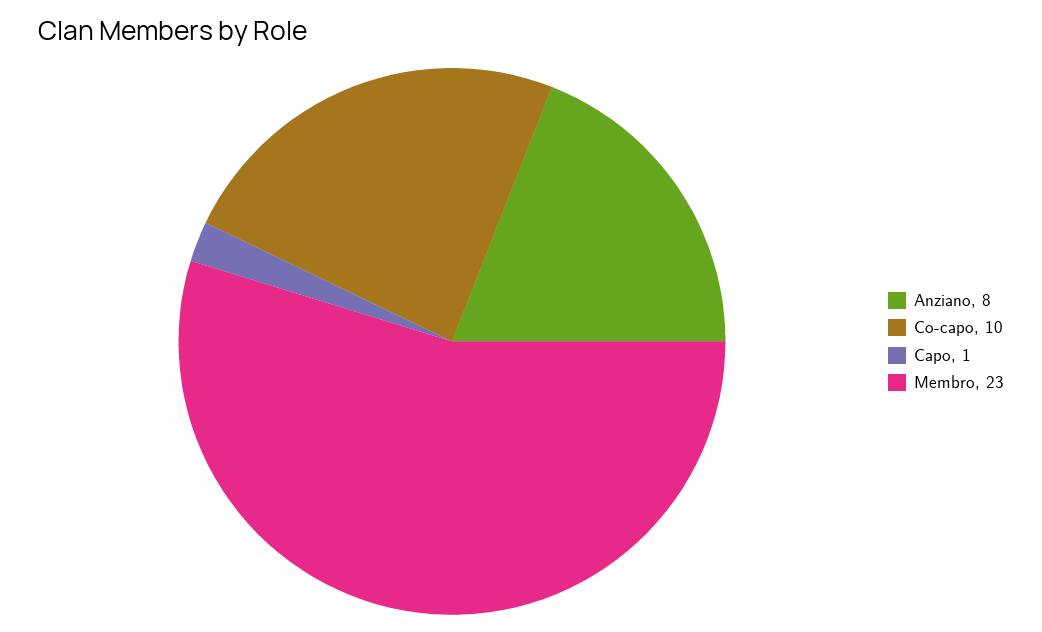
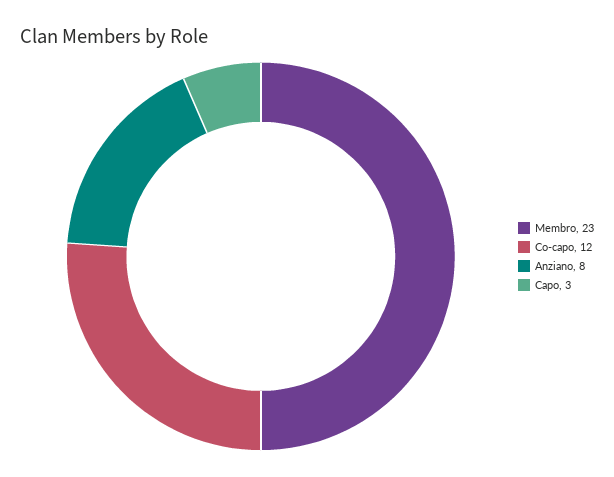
Co-capo: 10 -> 12
Capo: 1 -> 3

